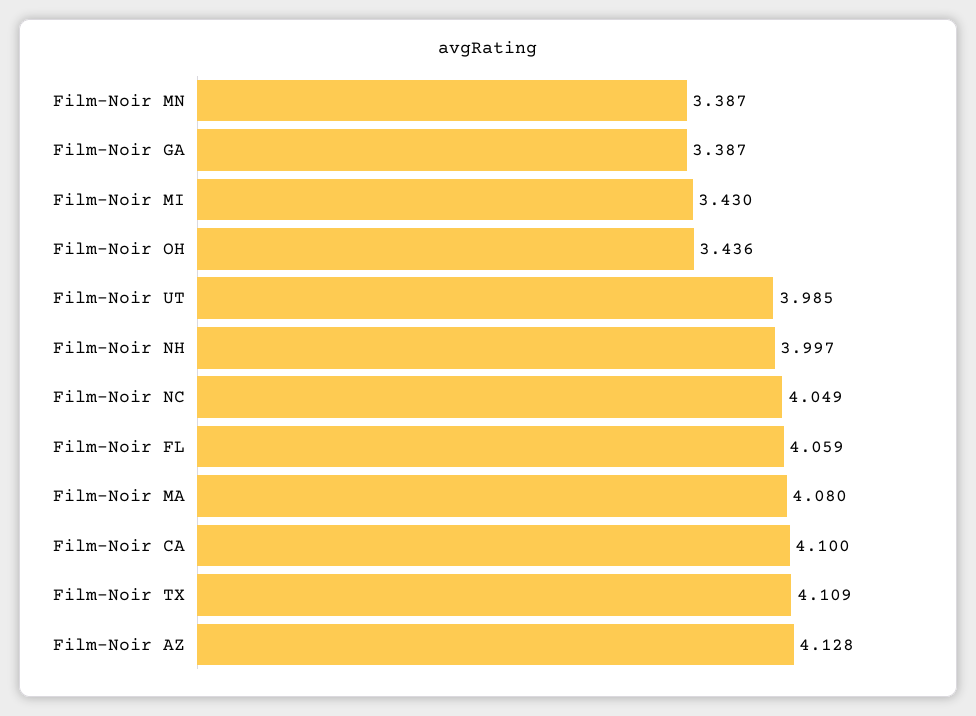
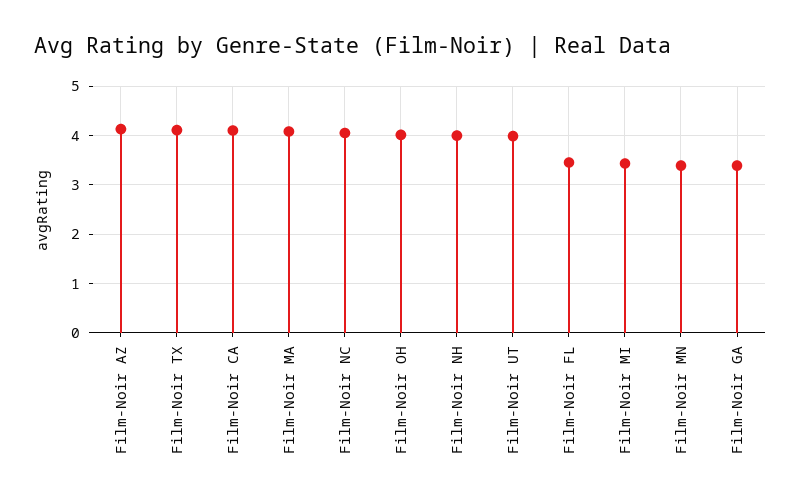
Film-Noir OH: 3.436 -> 4
Film-Noir FL: 4.059 -> 3.4

